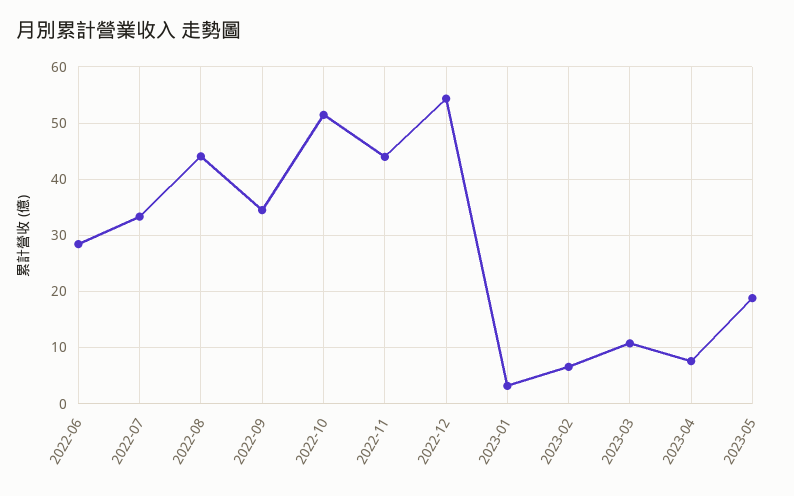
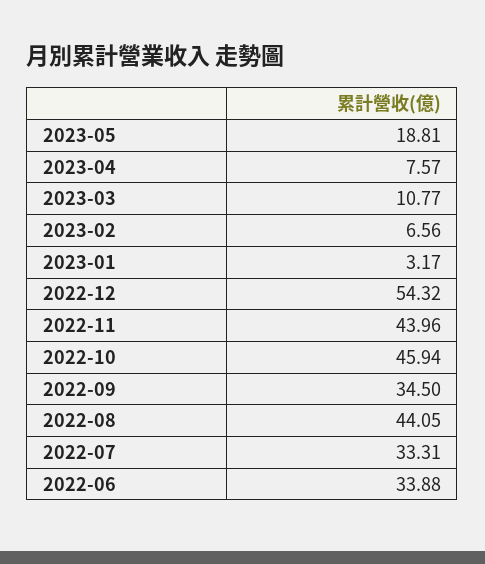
2022-06: 28 -> 33.88
2022-10: 52 -> 45.94

